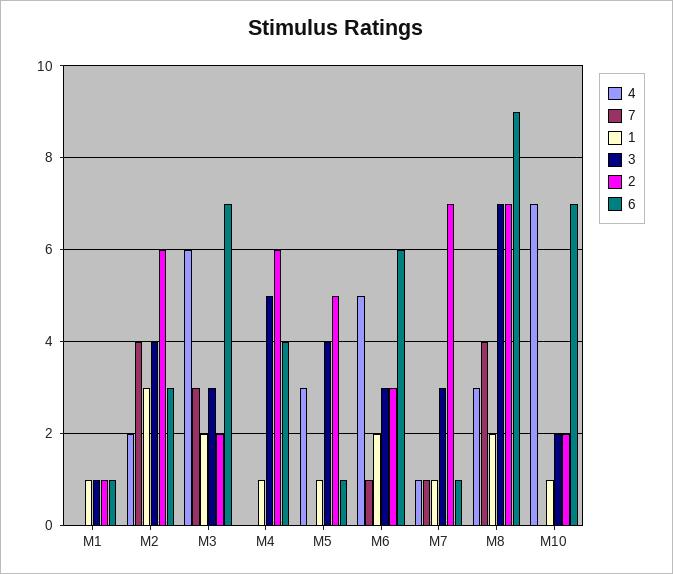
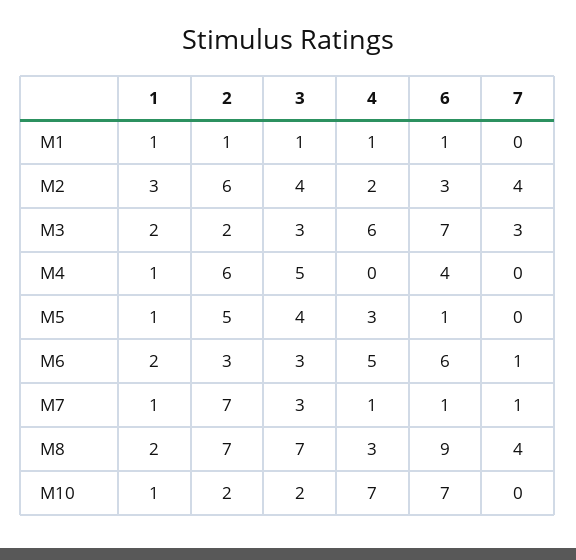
4, M1: 0 -> 1

